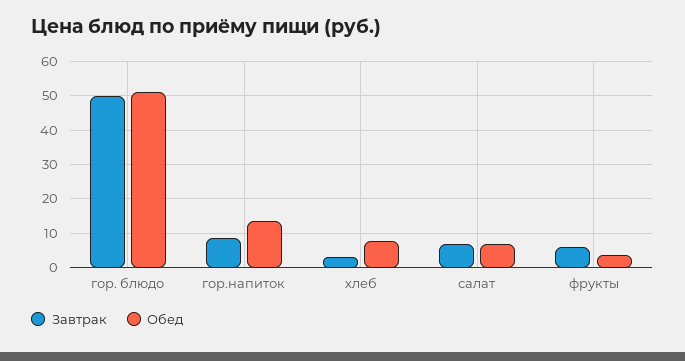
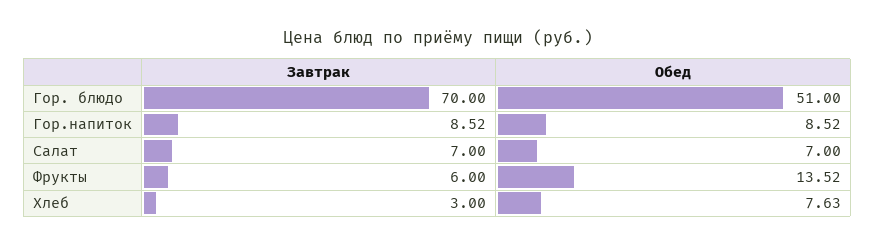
Завтрак, гор. блюдо: 50 -> 70
Обед, гор.напиток: 14 -> 8.52
Обед, фрукты: 4 -> 13.52

